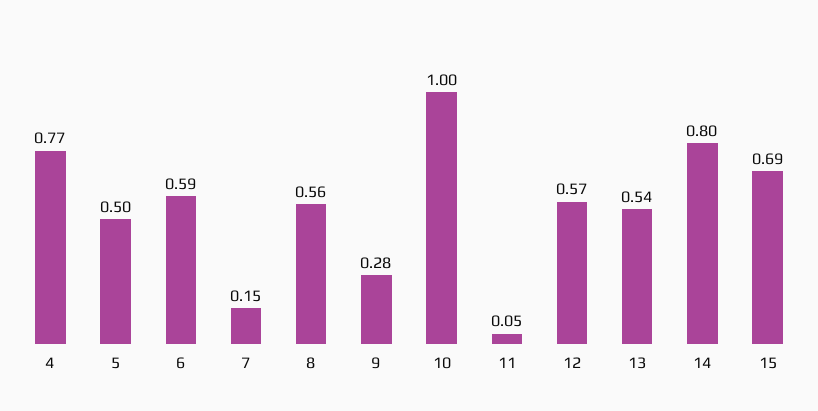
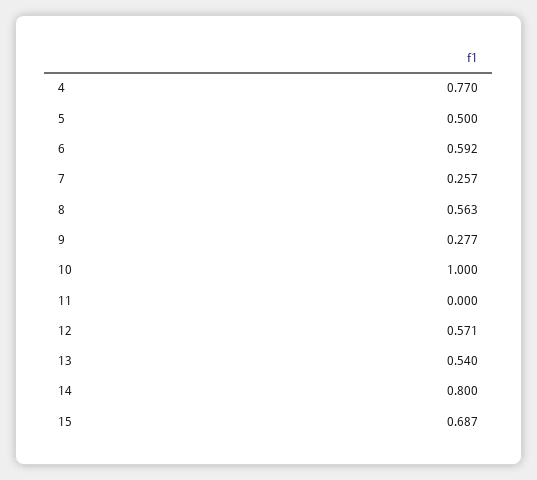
7: 0.15 -> 0.257
11: 0.05 -> 0

